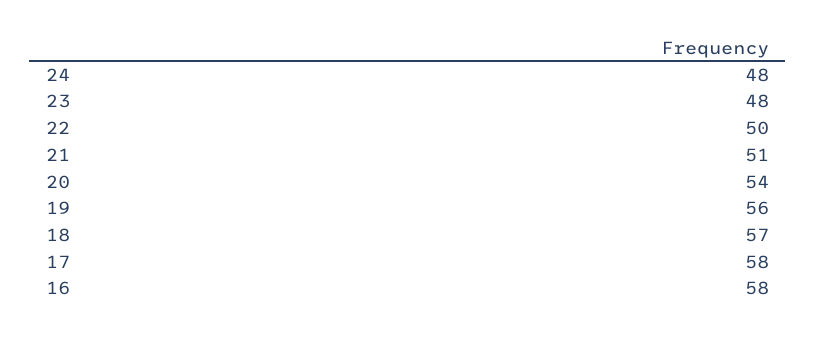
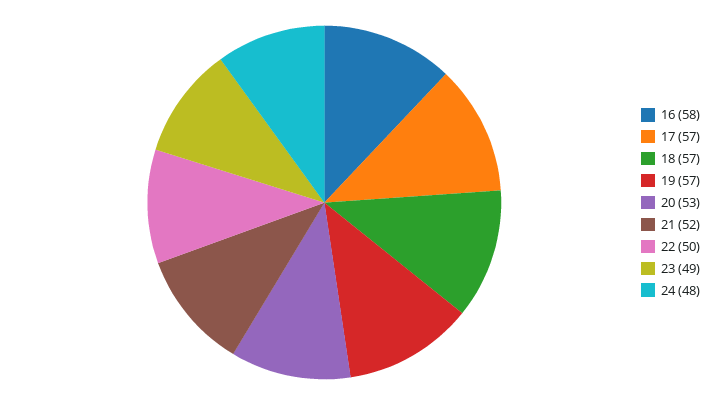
23: 48 -> 49
21: 51 -> 52
20: 54 -> 53
19: 56 -> 57
17: 58 -> 57

